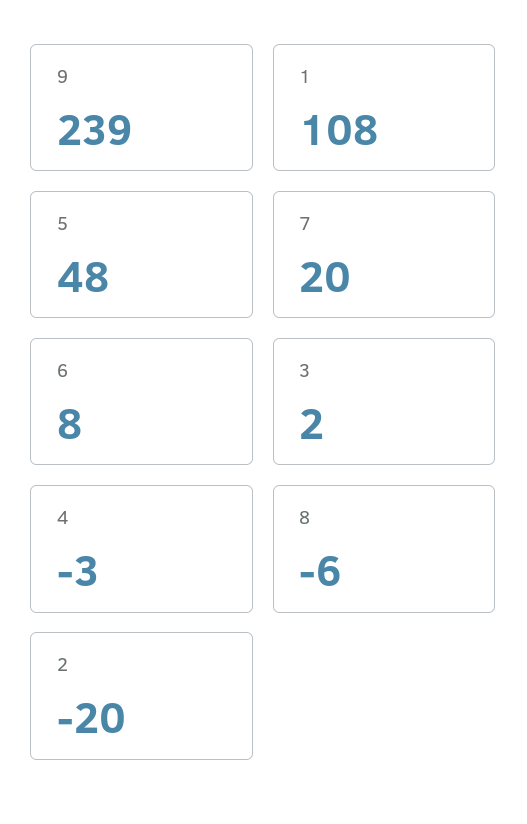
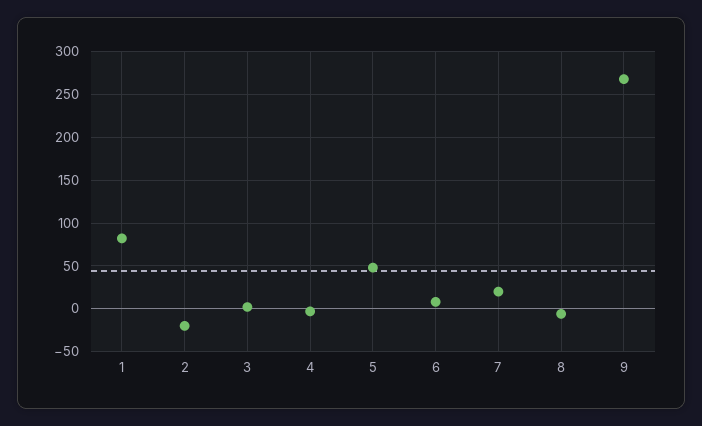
9: 239 -> 270
1: 108 -> 80

